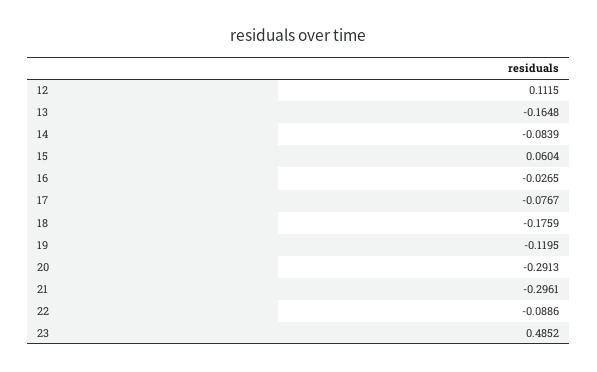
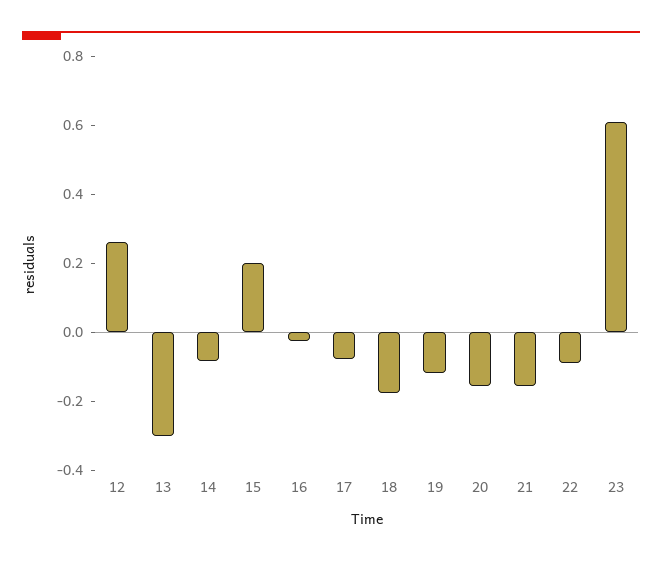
12: 0.1115 -> 0.25
13: -0.1648 -> -0.3
15: 0.0604 -> 0.2
20: -0.2913 -> -0.15
21: -0.2961 -> -0.15
23: 0.4852 -> 0.6

